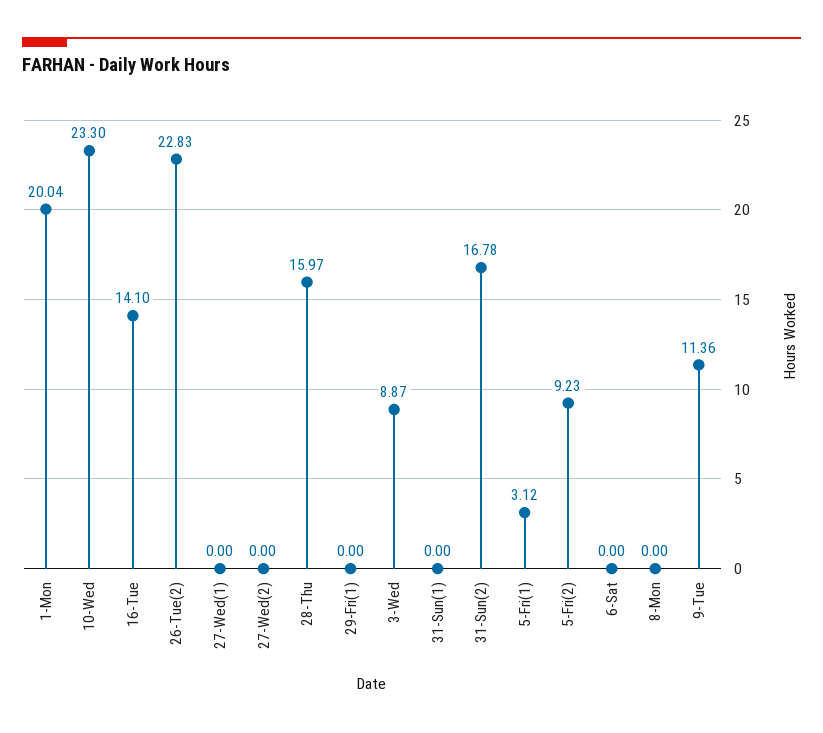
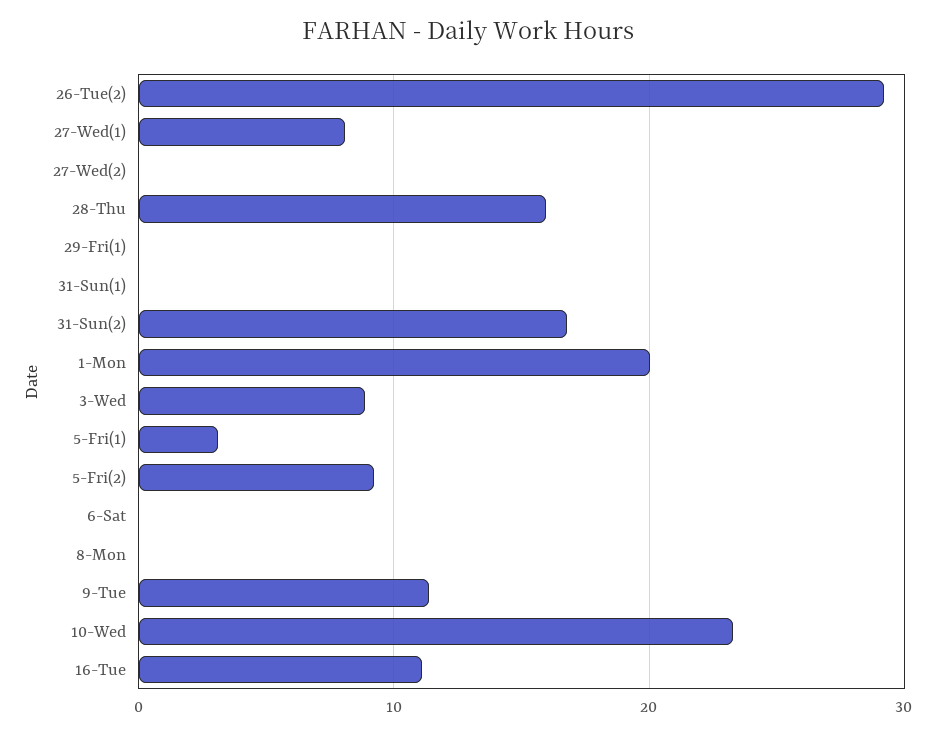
16-Tue: 14.1 -> 11
26-Tue(2): 22.83 -> 29
27-Wed(1): 0 -> 8

